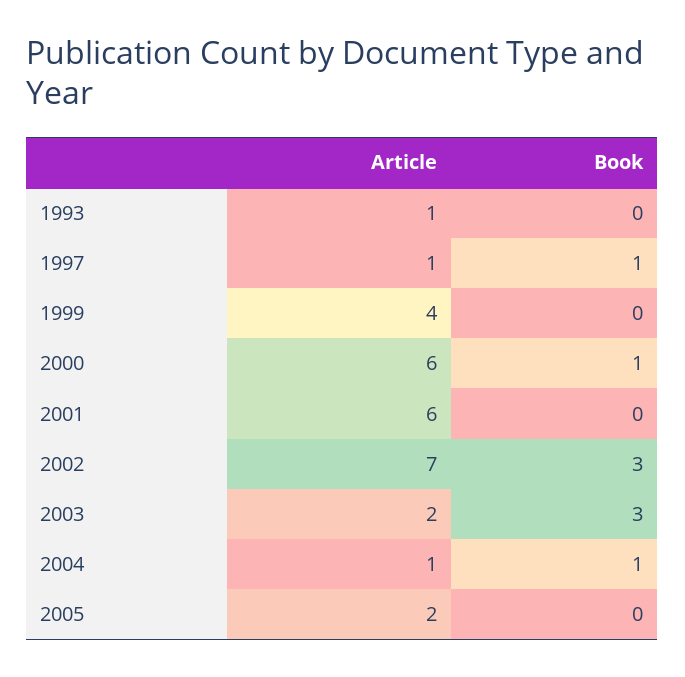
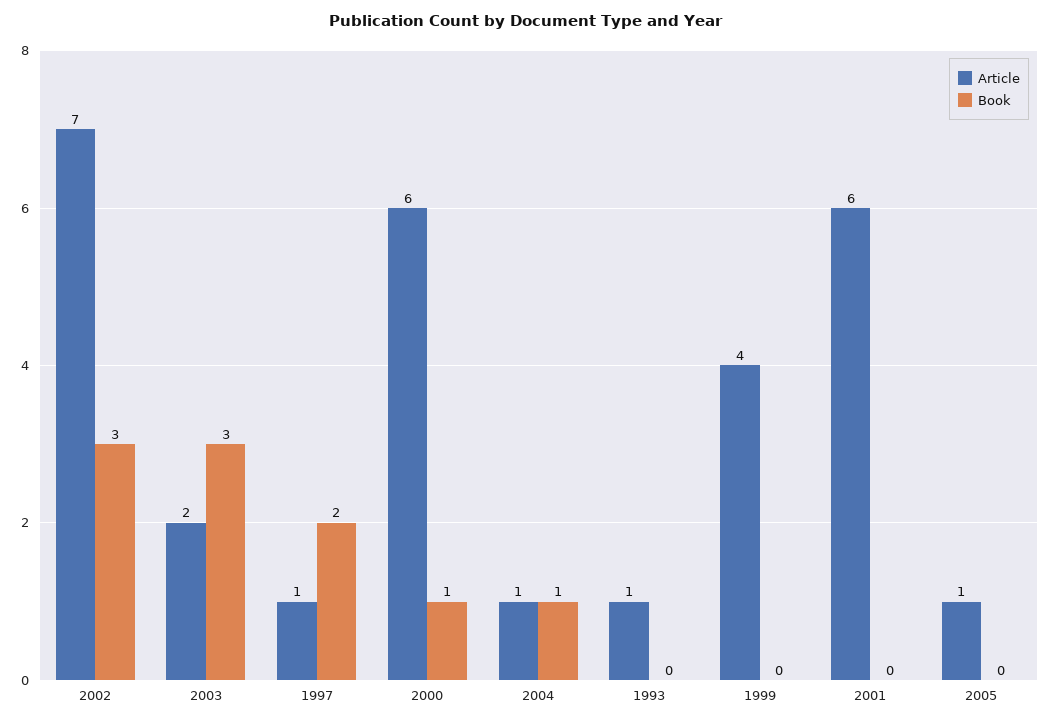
Book, 1997: 1 -> 2
Article, 2005: 2 -> 1

